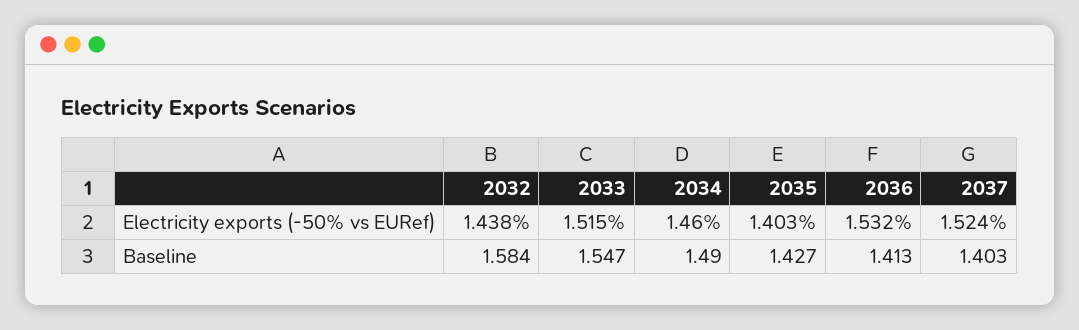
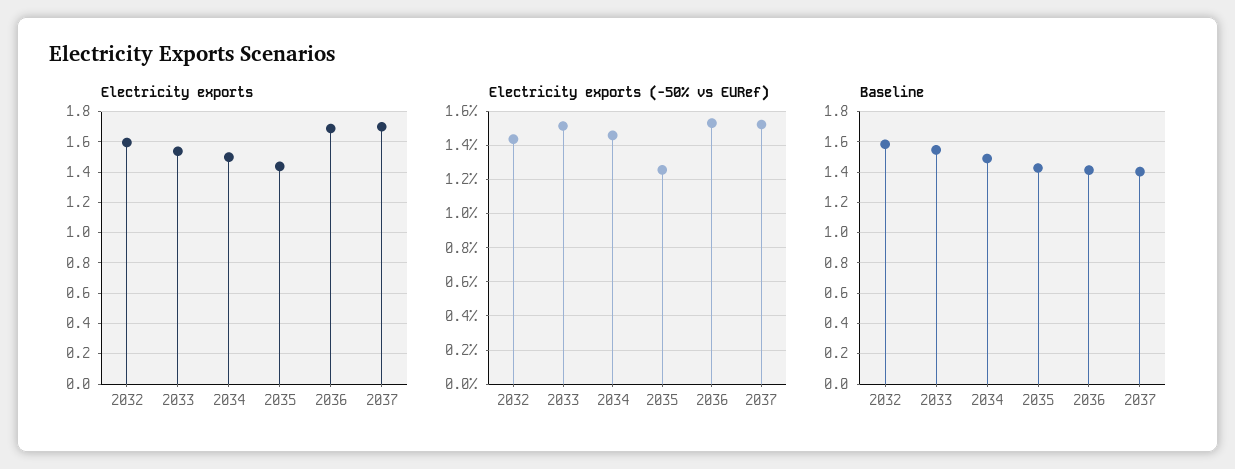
Electricity exports (-50% vs EURef), 2035: 1.403 -> 1.25
Electricity exports, 2032: none -> 1.6
Electricity exports, 2033: none -> 1.55
Electricity exports, 2034: none -> 1.5
Electricity exports, 2035: none -> 1.45
Electricity exports, 2036: none -> 1.7
Electricity exports, 2037: none -> 1.7

